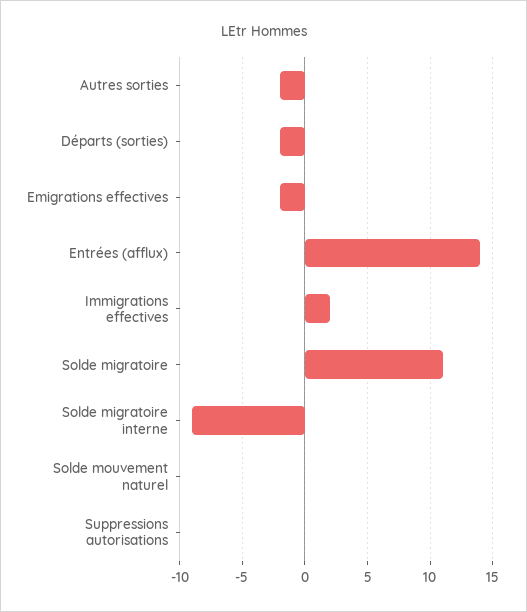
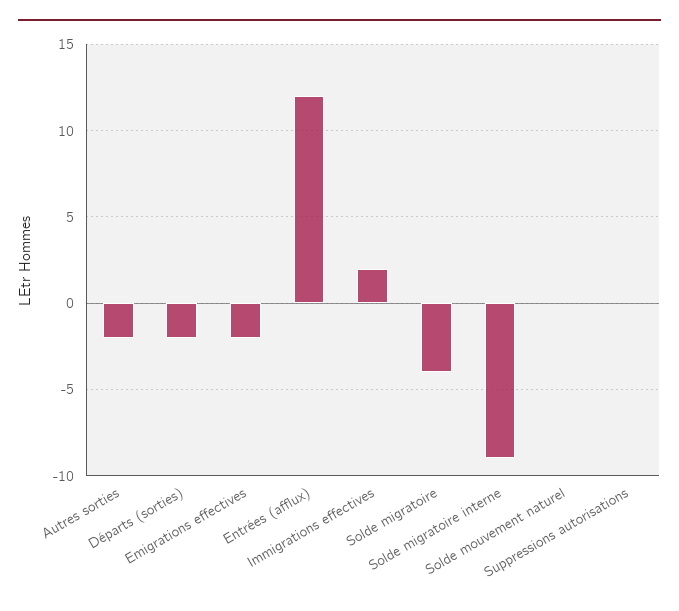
Entrées (afflux): 14 -> 12
Solde migratoire: 11 -> -4

